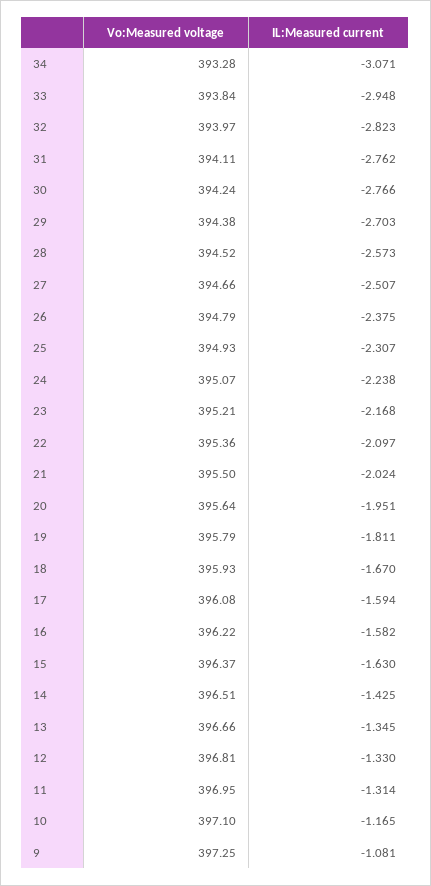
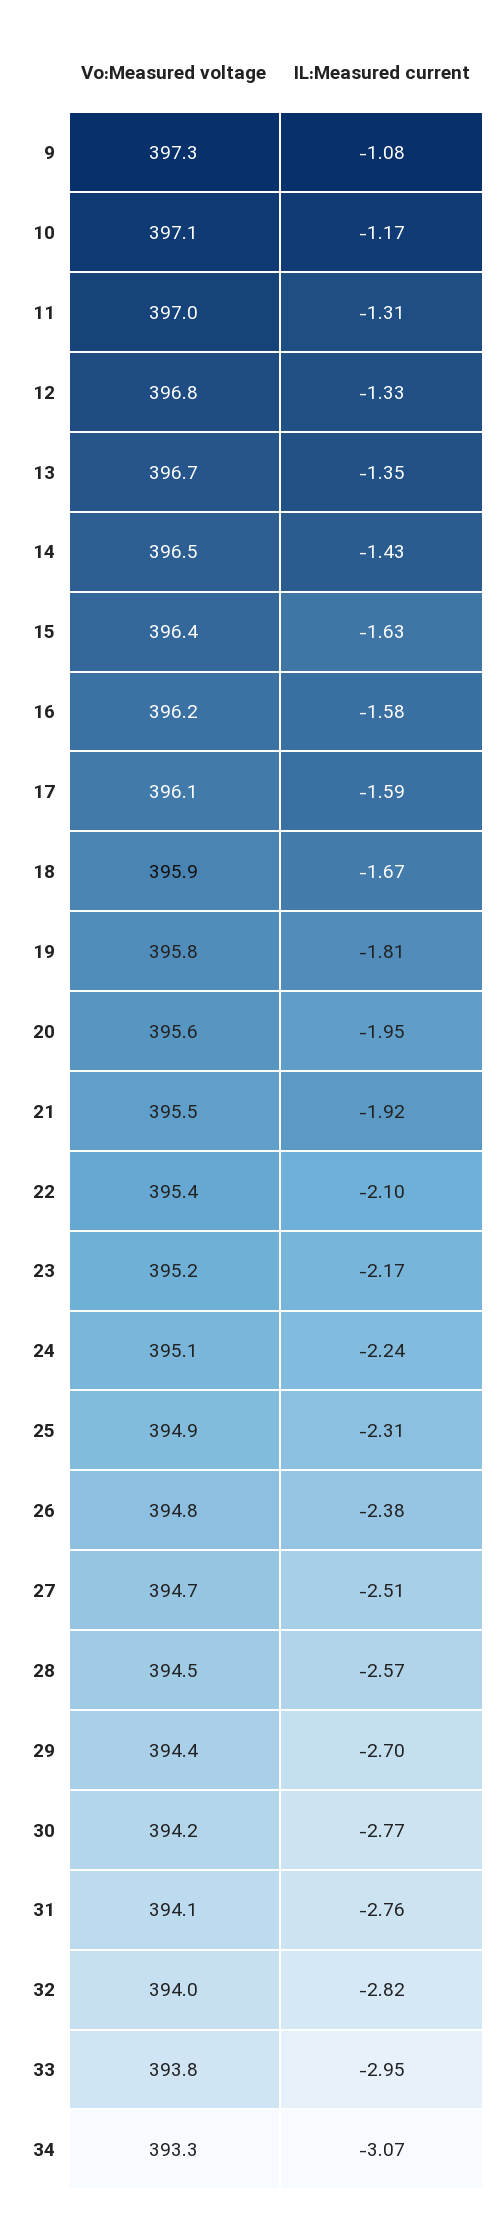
IL:Measured current, 21: -2.024 -> -1.92

